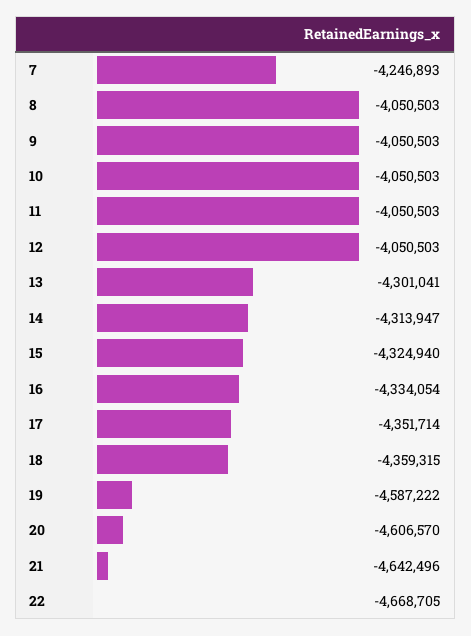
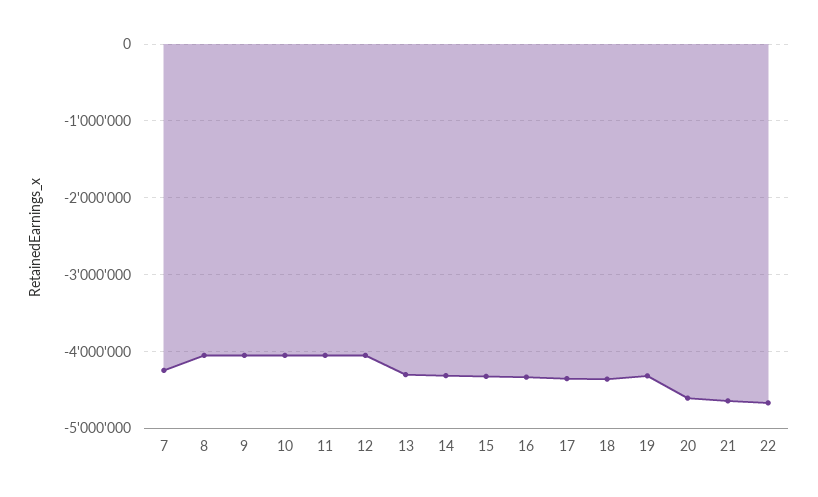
19: -4587222 -> -4300000

